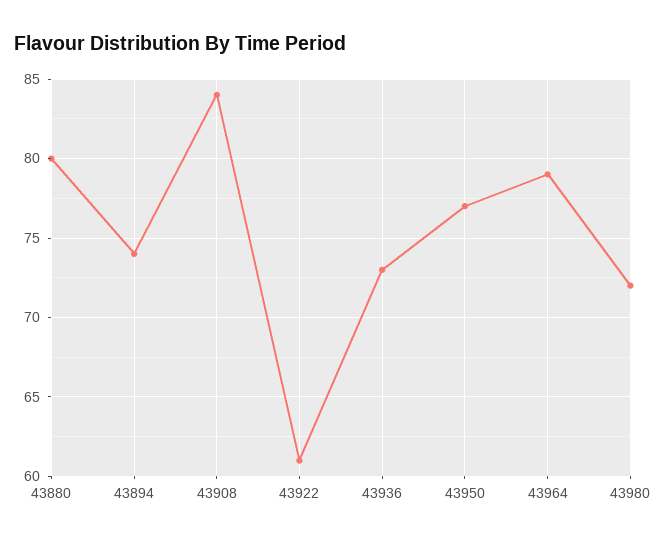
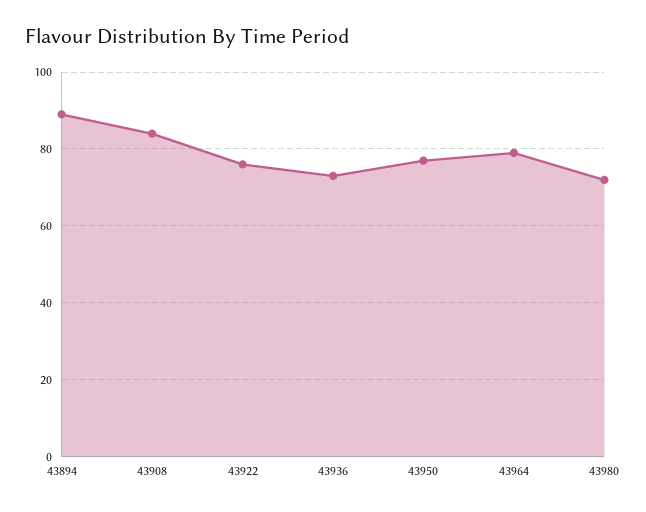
43880: 80 -> none
43894: 74 -> 90
43922: 61 -> 75

